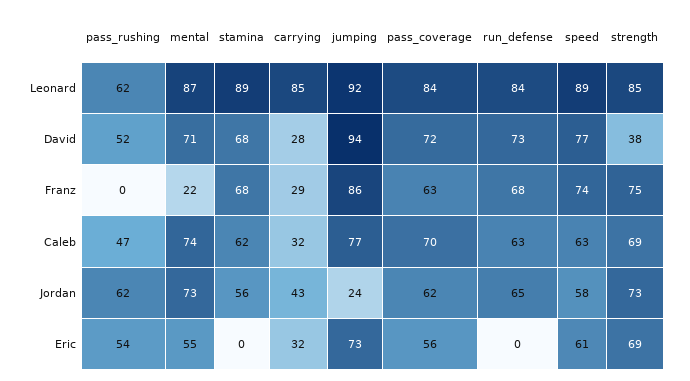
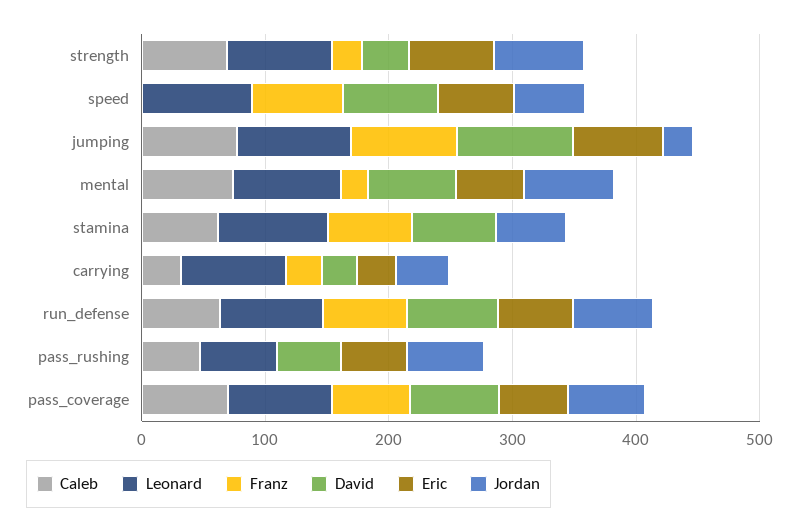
Franz, strength: 75 -> 20
Caleb, speed: 63 -> 0
Eric, run_defense: 0 -> 60

